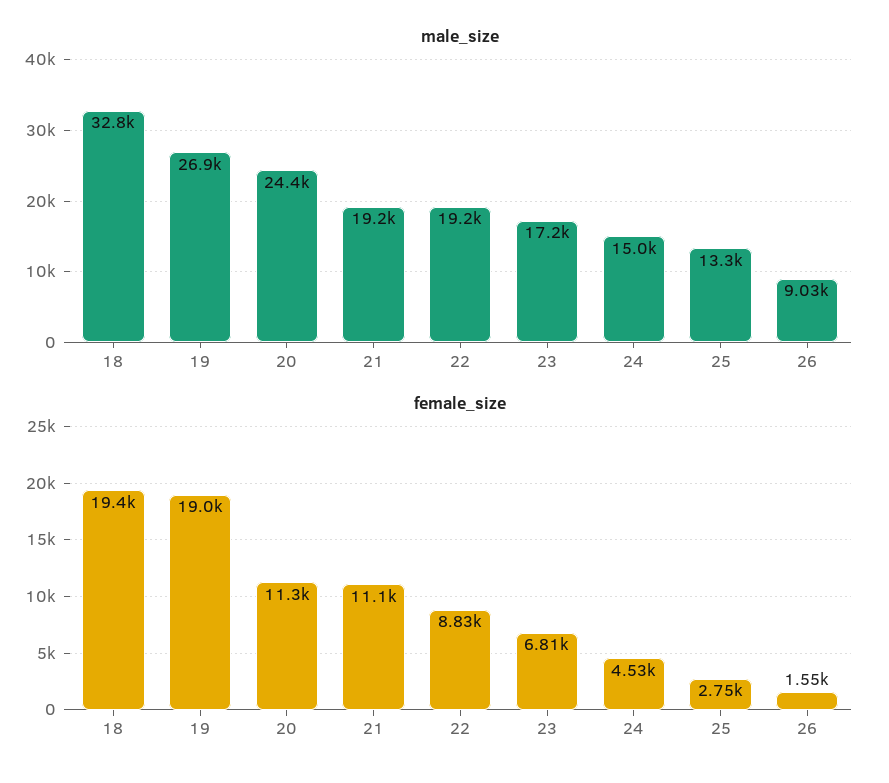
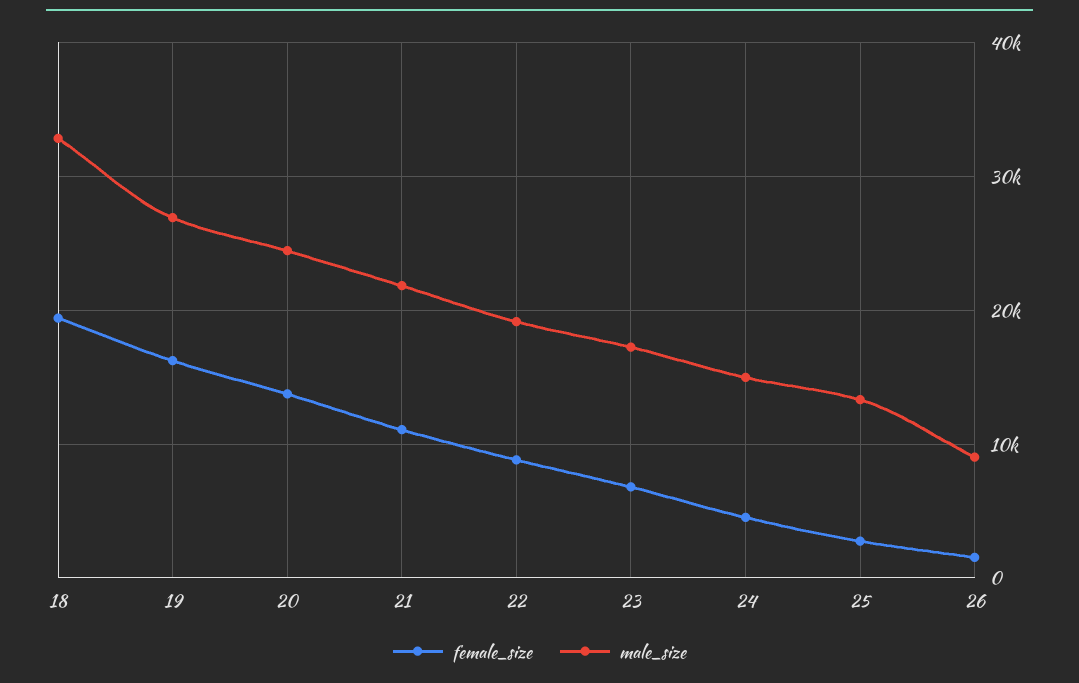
male_size, 21: 19200 -> 22000
female_size, 19: 19000 -> 16000
female_size, 20: 11300 -> 14000

